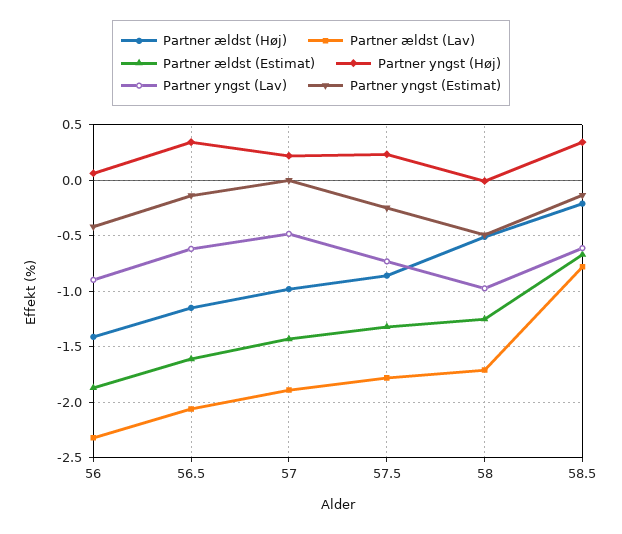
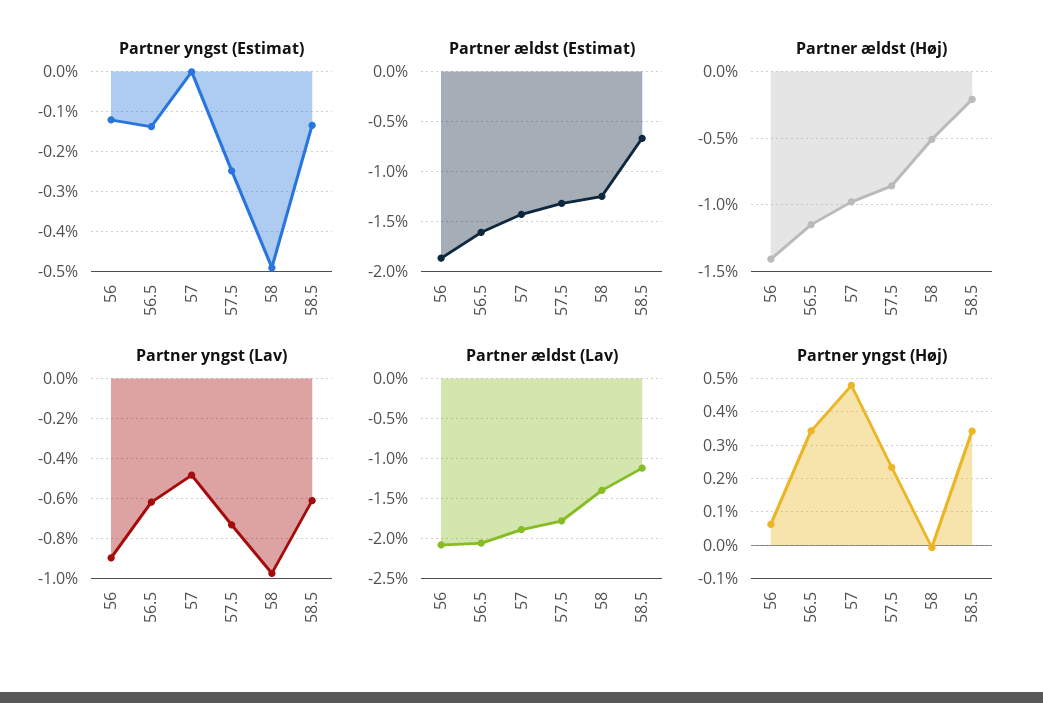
Partner ældst (Lav), 56: -2.3 -> -2.1
Partner yngst (Estimat), 56: -0.4 -> -0.12
Partner yngst (Høj), 57: 0.2 -> 0.48
Partner ældst (Lav), 58: -1.7 -> -1.4
Partner ældst (Lav), 58.5: -0.8 -> -1.1

